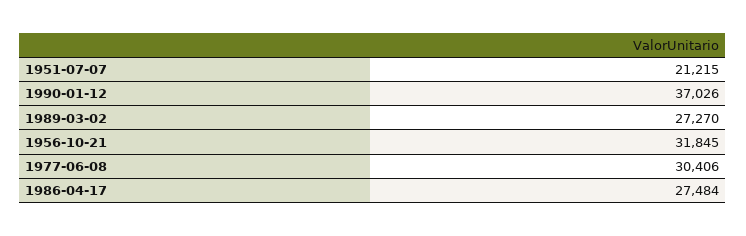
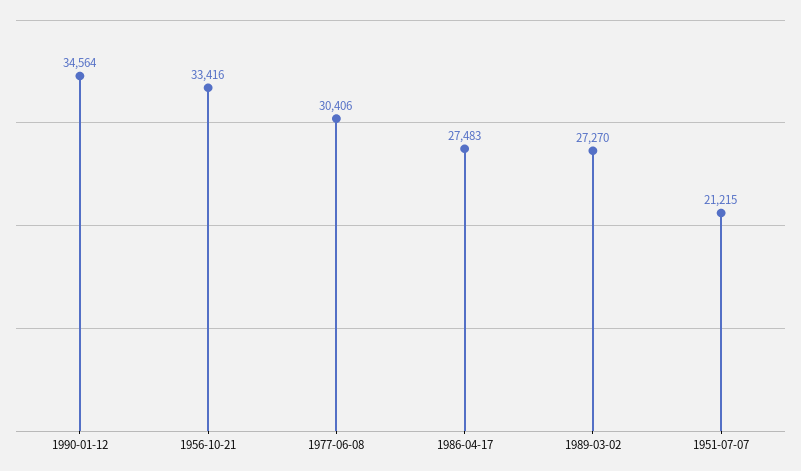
1990-01-12: 37026 -> 34564
1956-10-21: 31845 -> 33416
1986-04-17: 27484 -> 27483

